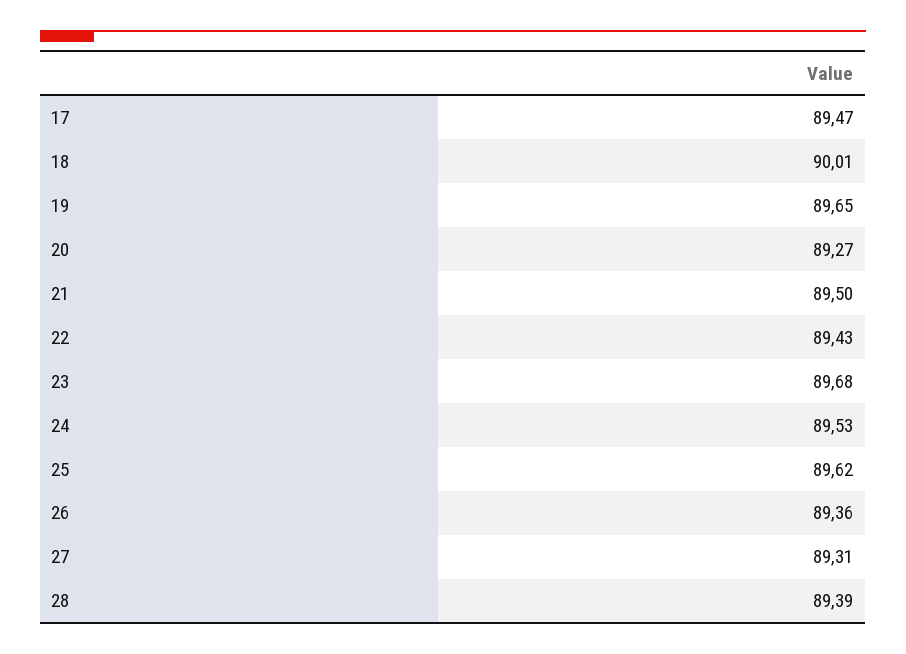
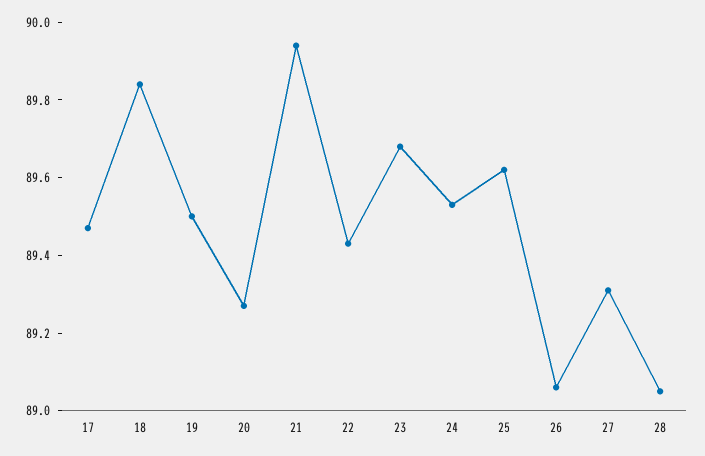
18: 90.01 -> 89.85
19: 89.65 -> 89.5
21: 89.5 -> 89.95
26: 89.36 -> 89.05
28: 89.39 -> 89.05

